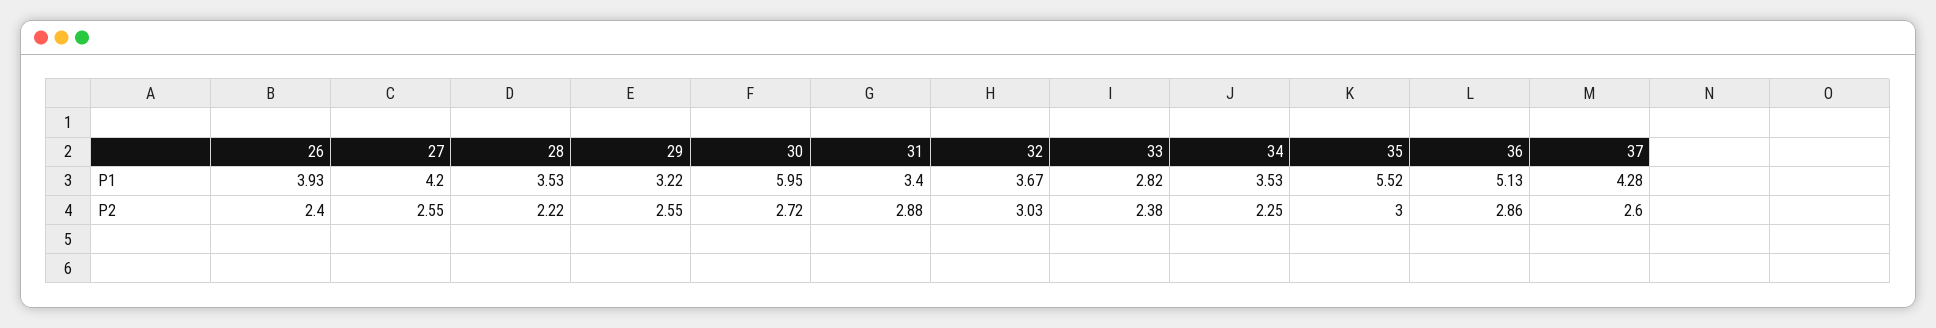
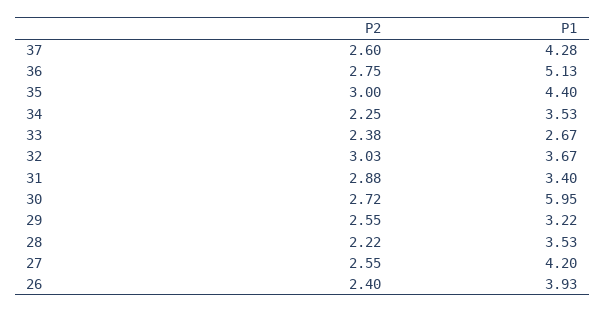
33, P1: 2.82 -> 2.67
35, P1: 5.52 -> 4.4
36, P2: 2.86 -> 2.75

